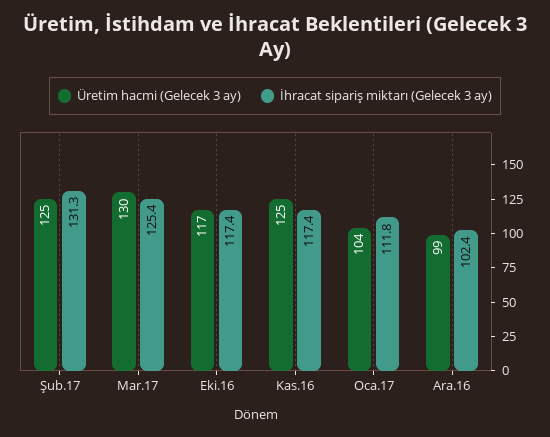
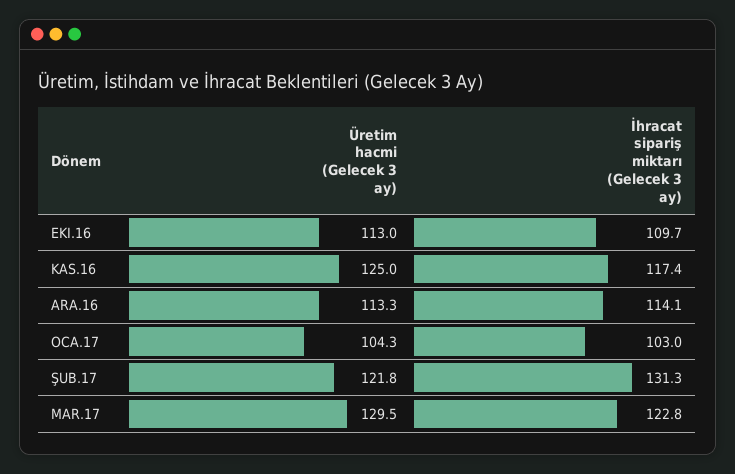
Üretim hacmi (Gelecek 3 ay), Şub.17: 125 -> 121.8
İhracat sipariş miktarı (Gelecek 3 ay), Mar.17: 125.4 -> 122.8
Üretim hacmi (Gelecek 3 ay), Eki.16: 117 -> 113
İhracat sipariş miktarı (Gelecek 3 ay), Eki.16: 117.4 -> 109.7
İhracat sipariş miktarı (Gelecek 3 ay), Oca.17: 111.8 -> 103
Üretim hacmi (Gelecek 3 ay), Ara.16: 99 -> 113.3
İhracat sipariş miktarı (Gelecek 3 ay), Ara.16: 102.4 -> 114.1

